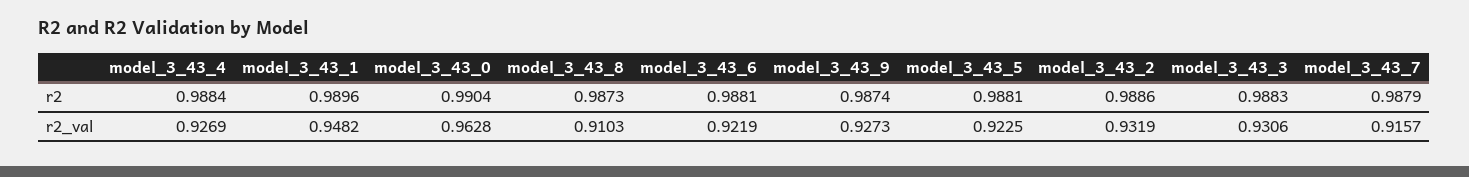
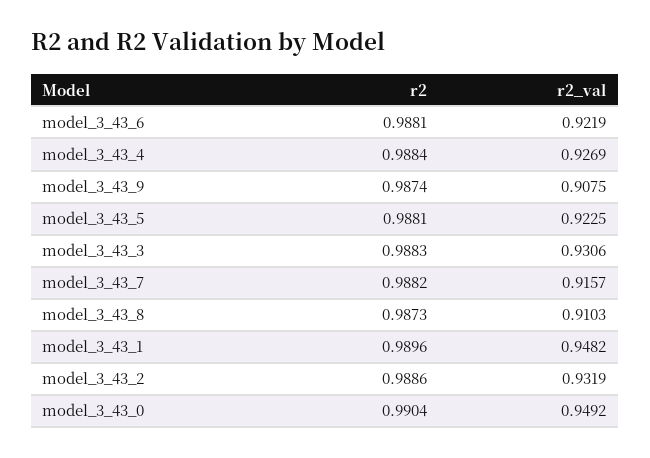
model_3_43_7, r2: 0.9879 -> 0.9882
model_3_43_0, r2_val: 0.9628 -> 0.9492
model_3_43_9, r2_val: 0.9273 -> 0.9075

